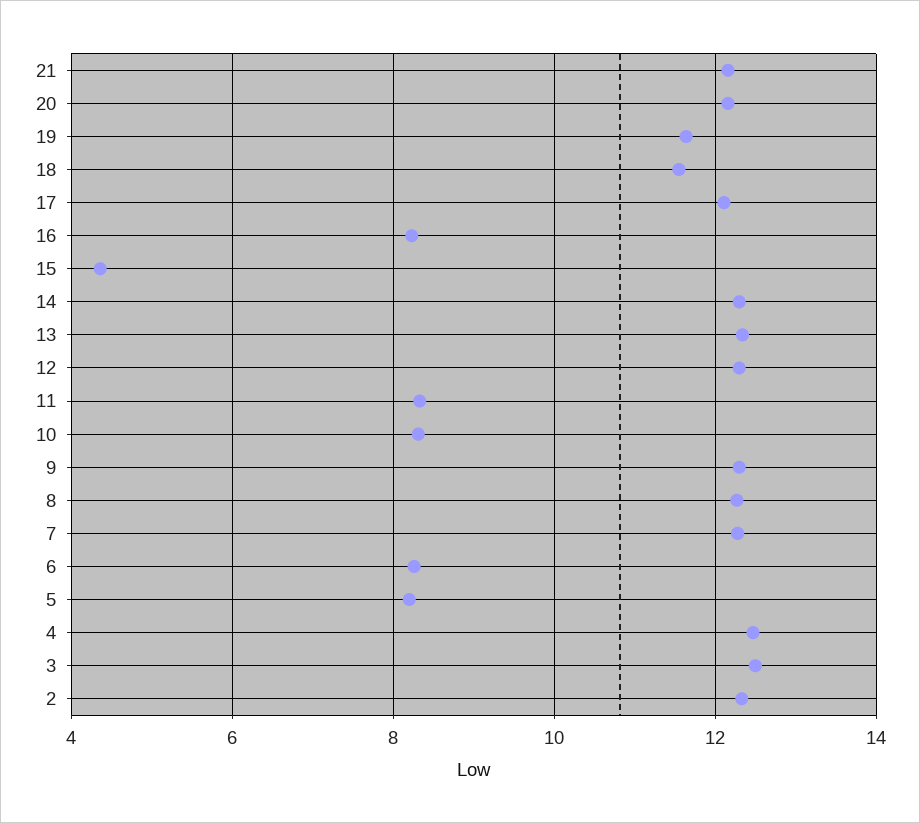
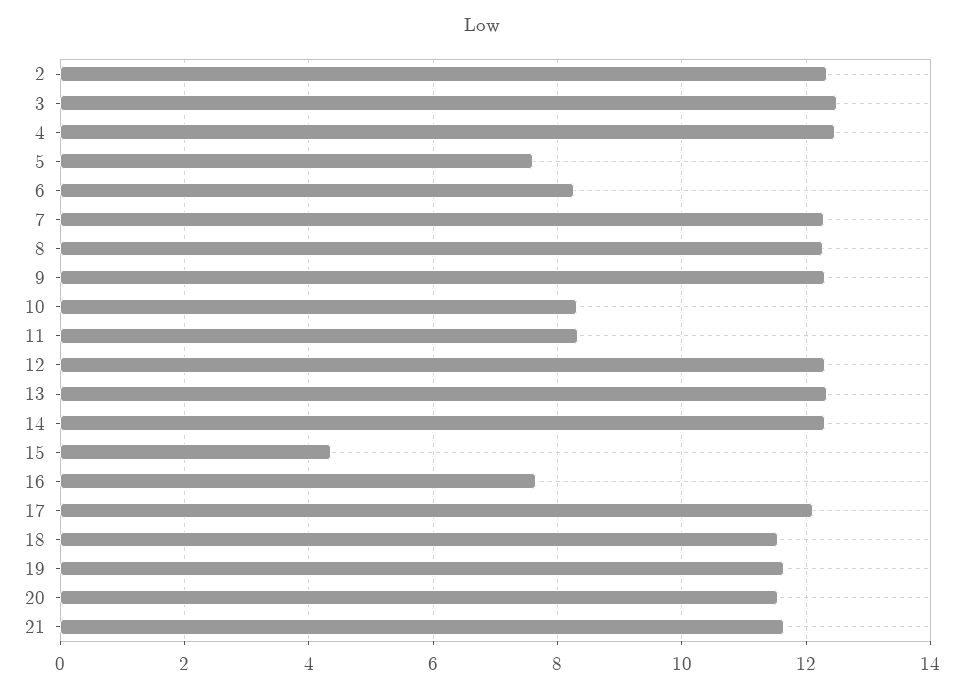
21: 12.2 -> 11.6
20: 12.2 -> 11.6
16: 8.2 -> 7.6
5: 8.2 -> 7.6

